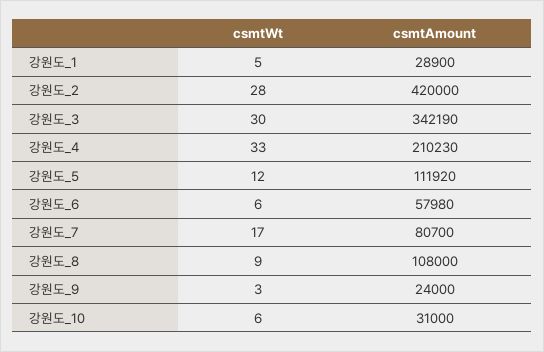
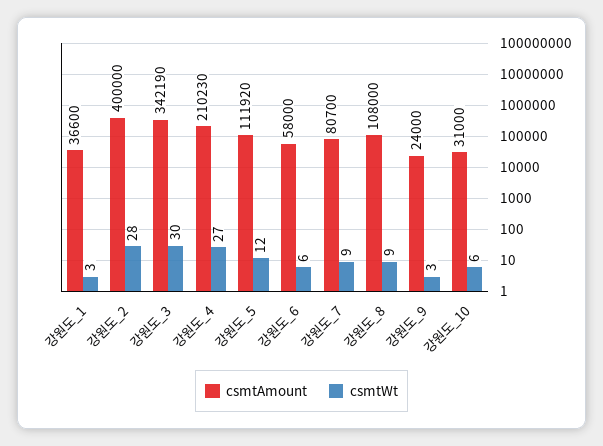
csmtWt, 강원도_1: 5 -> 3
csmtAmount, 강원도_1: 28900 -> 36600
csmtAmount, 강원도_2: 420000 -> 400000
csmtWt, 강원도_4: 33 -> 27
csmtAmount, 강원도_6: 57980 -> 58000
csmtWt, 강원도_7: 17 -> 9

